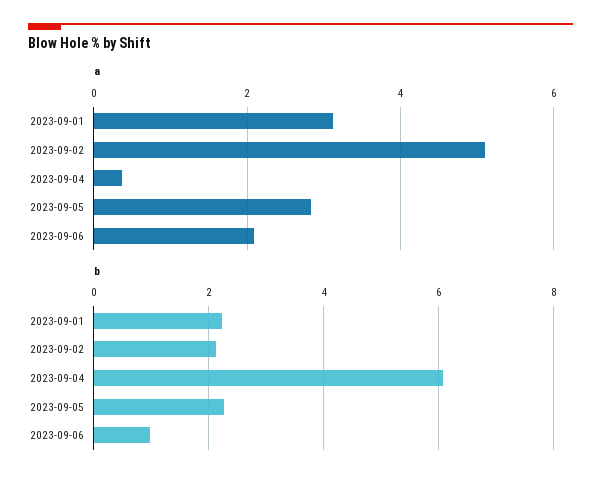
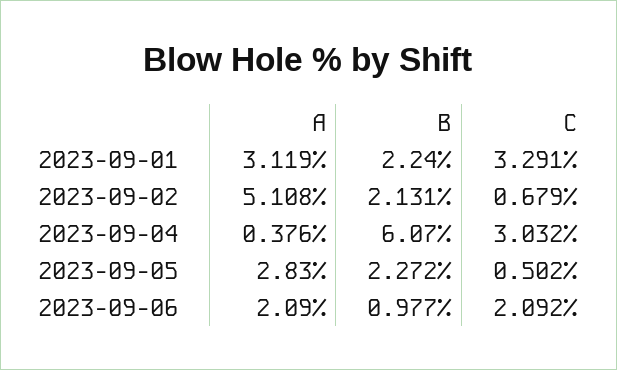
C, 2023-09-01: none -> 3.291
C, 2023-09-02: none -> 0.679
C, 2023-09-04: none -> 3.032
C, 2023-09-05: none -> 0.502
C, 2023-09-06: none -> 2.092

